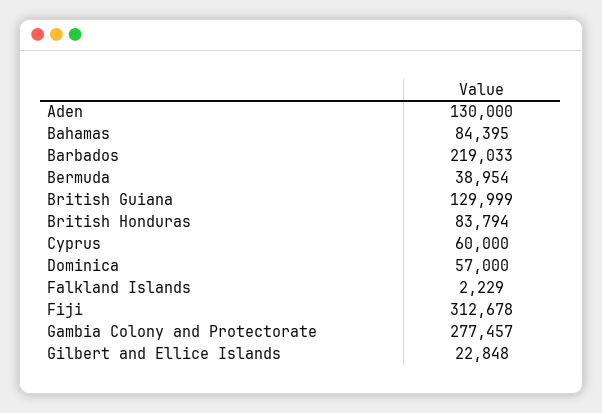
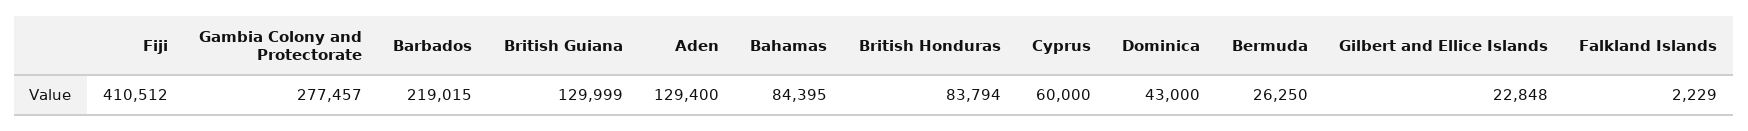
Aden: 130000 -> 129400
Barbados: 219033 -> 219015
Bermuda: 38954 -> 26250
Dominica: 57000 -> 43000
Fiji: 312678 -> 410512

